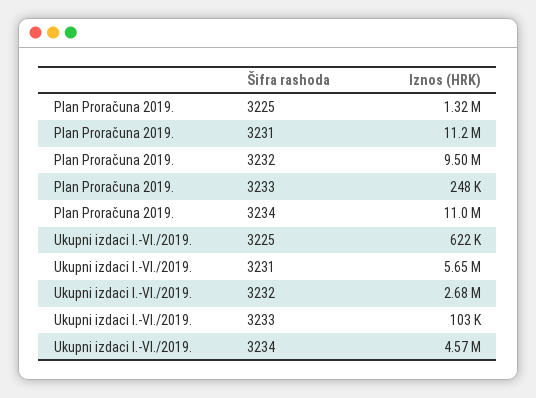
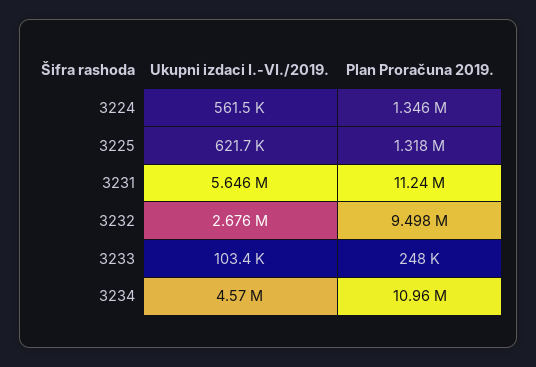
Ukupni izdaci I.-VI./2019., 3224: none -> 561500
Plan Proračuna 2019., 3224: none -> 1346000

